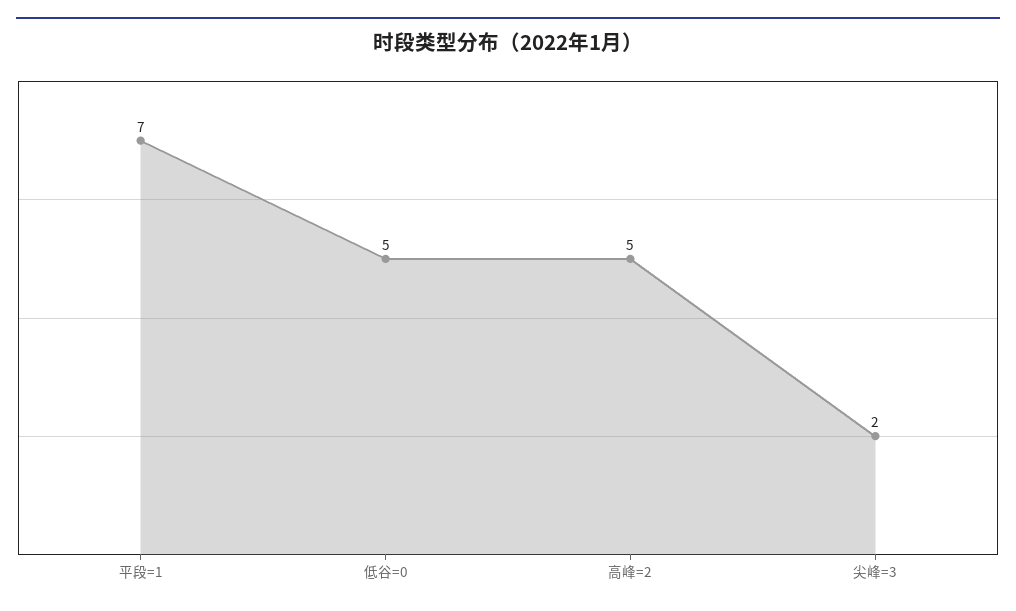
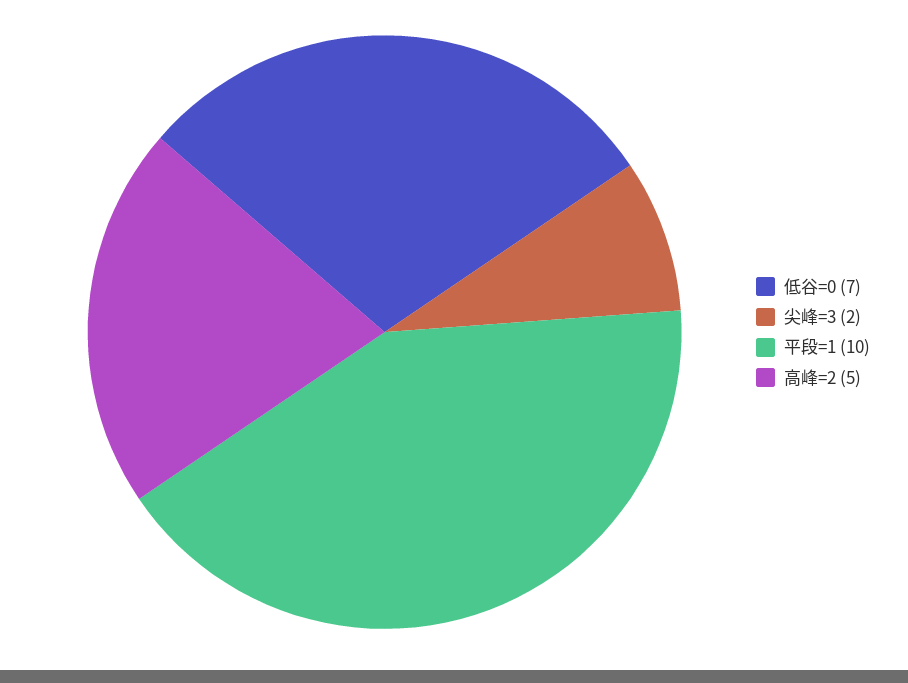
平段=1: 7 -> 10
低谷=0: 5 -> 7

